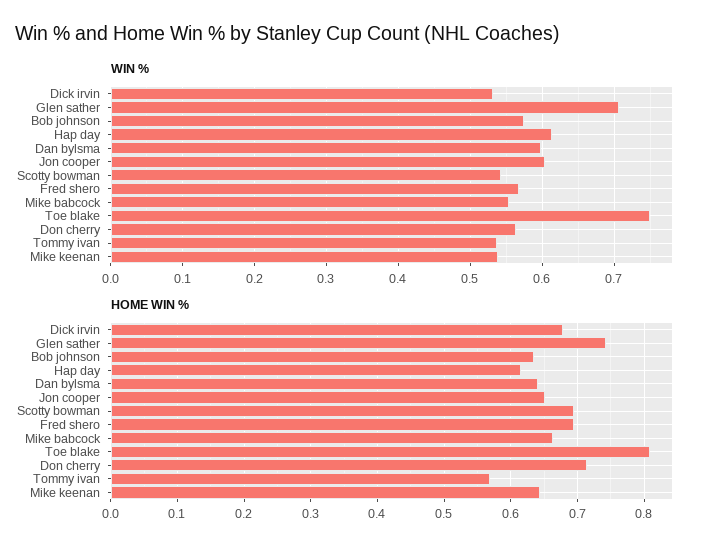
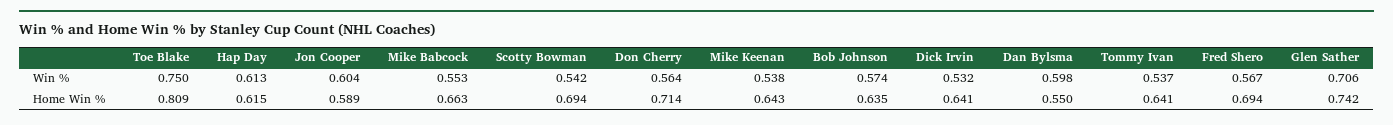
HOME WIN %, Dick irvin: 0.68 -> 0.641
HOME WIN %, Dan bylsma: 0.64 -> 0.55
HOME WIN %, Jon cooper: 0.65 -> 0.589
HOME WIN %, Tommy ivan: 0.57 -> 0.641

